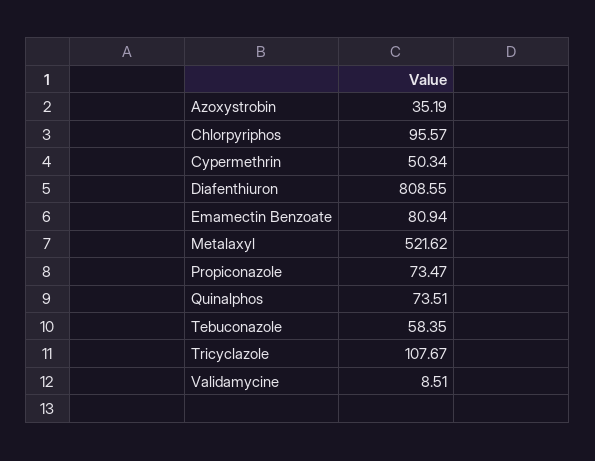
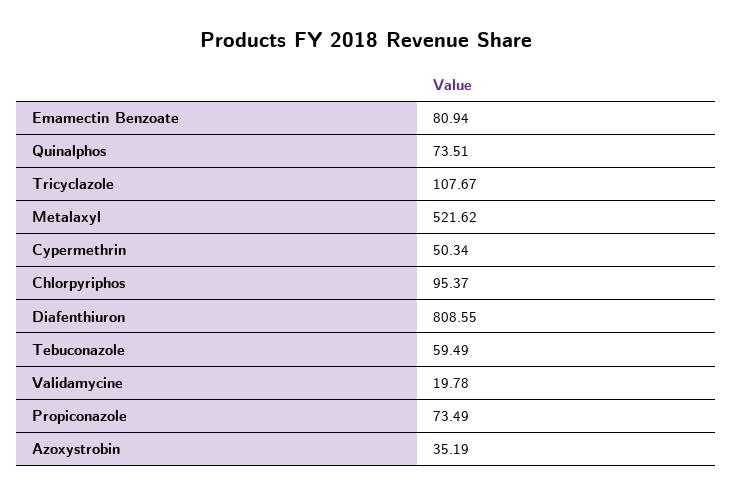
Chlorpyriphos: 95.57 -> 95.37
Propiconazole: 73.47 -> 73.49
Tebuconazole: 58.35 -> 59.49
Validamycine: 8.51 -> 19.78

